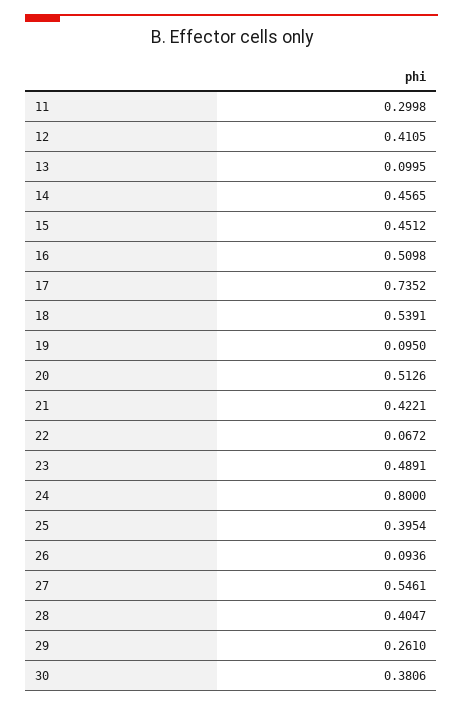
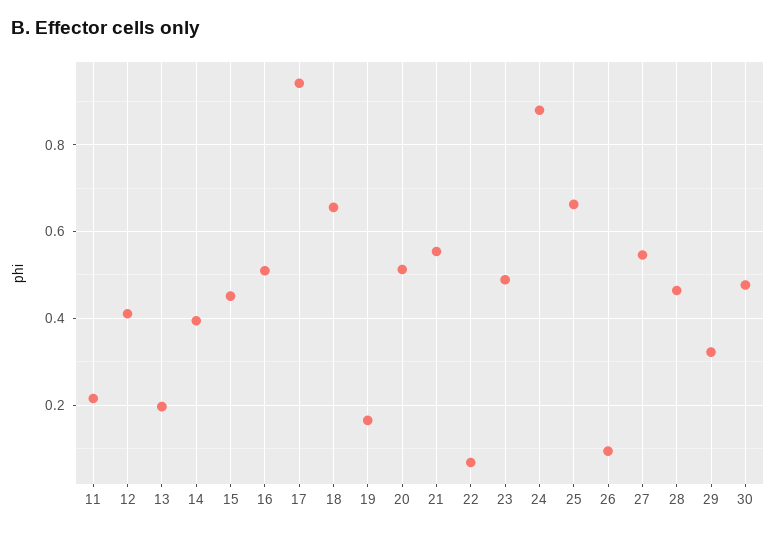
11: 0.2998 -> 0.22
13: 0.0995 -> 0.2
14: 0.4565 -> 0.4
17: 0.7352 -> 0.94
18: 0.5391 -> 0.66
19: 0.095 -> 0.16
21: 0.4221 -> 0.56
24: 0.8 -> 0.88
25: 0.3954 -> 0.66
28: 0.4047 -> 0.46
29: 0.261 -> 0.32
30: 0.3806 -> 0.48

